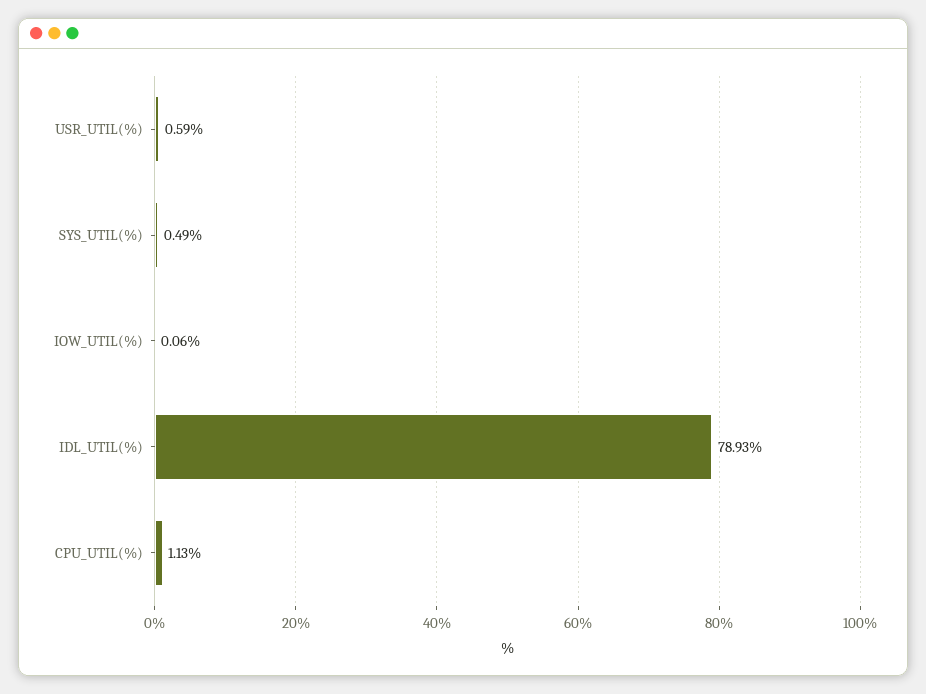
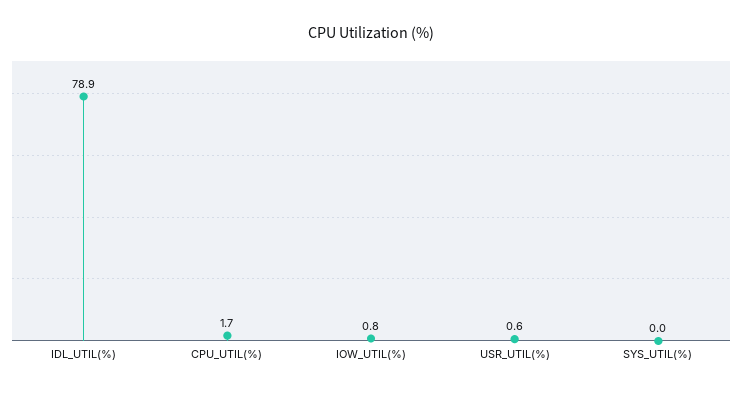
SYS_UTIL(%): 0.49 -> 0
IOW_UTIL(%): 0.06 -> 0.8
CPU_UTIL(%): 1.13 -> 1.7

